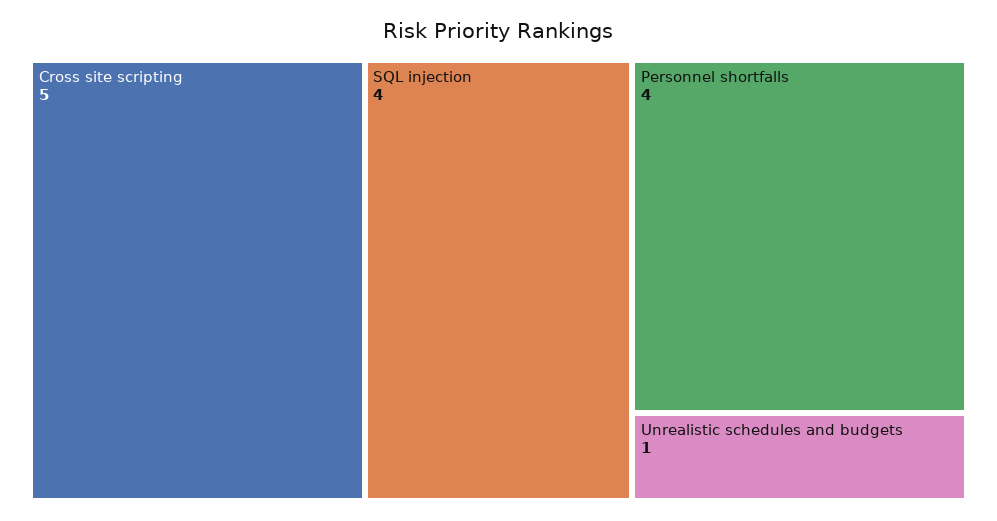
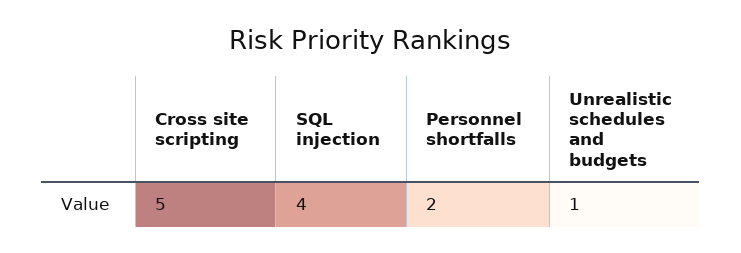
Personnel shortfalls: 4 -> 2

